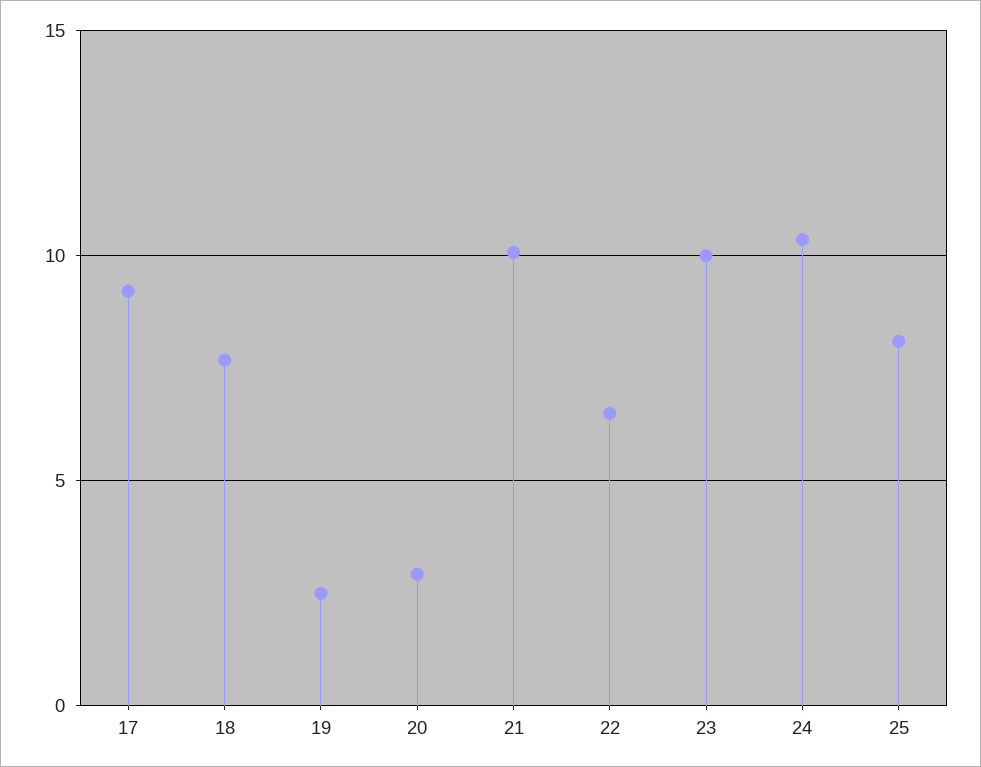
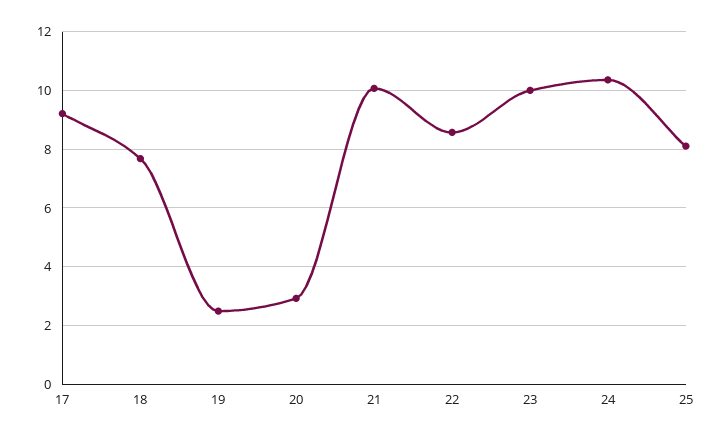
22: 6.5 -> 8.5

